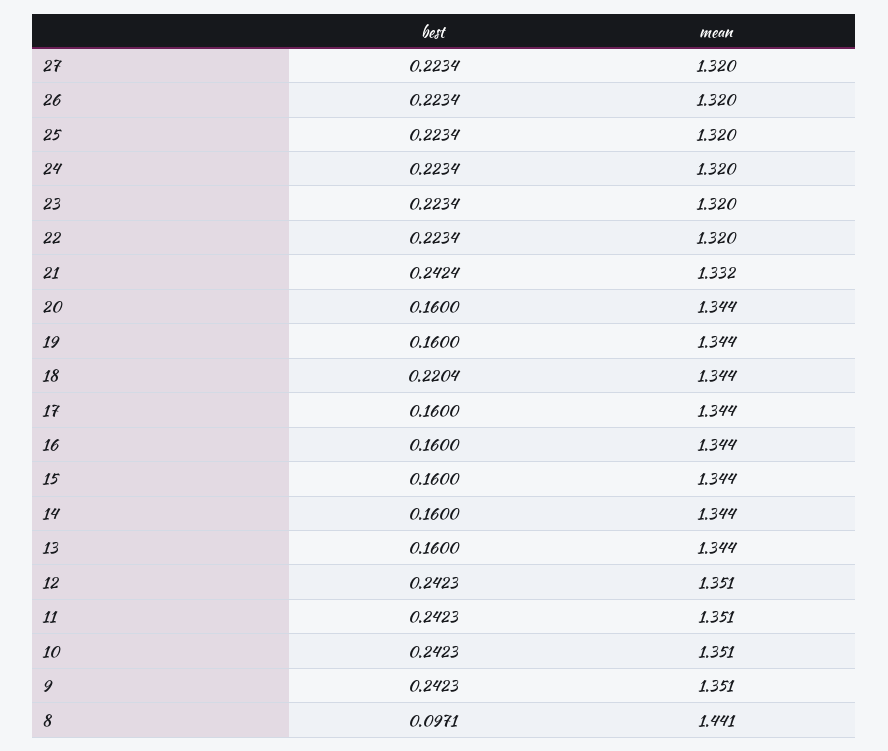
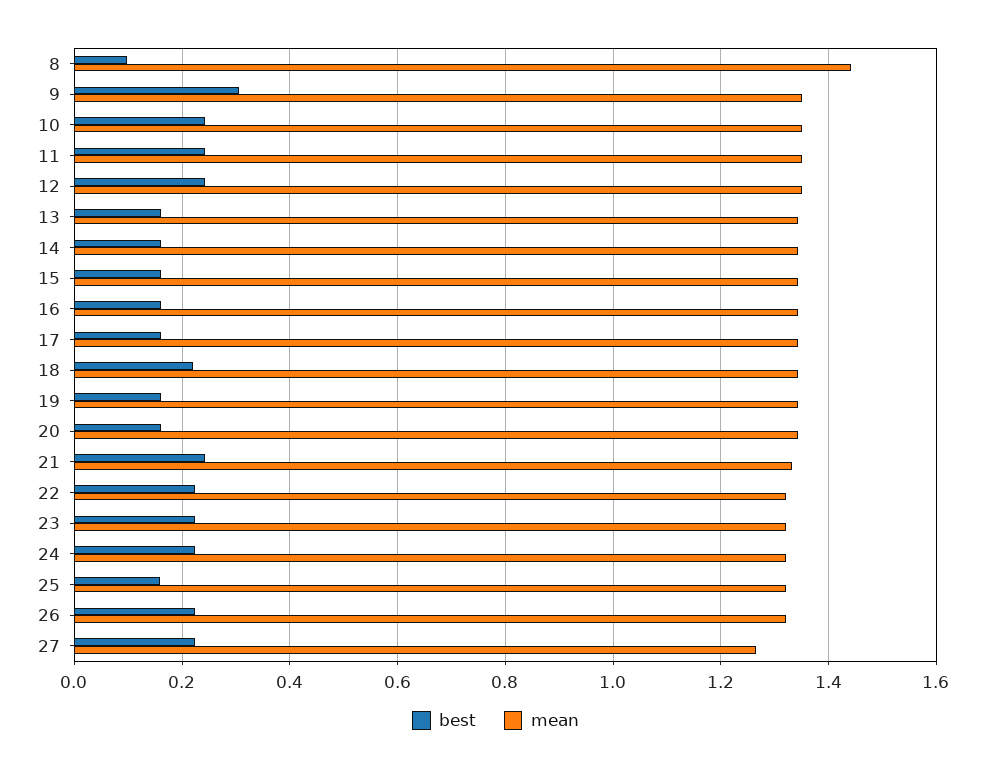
mean, 27: 1.32 -> 1.26
best, 25: 0.2234 -> 0.16
best, 9: 0.2423 -> 0.3

